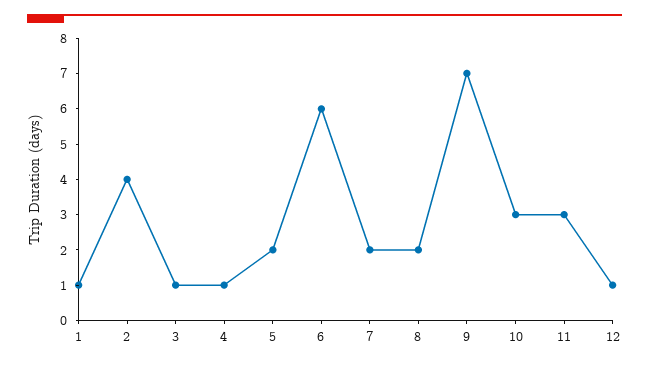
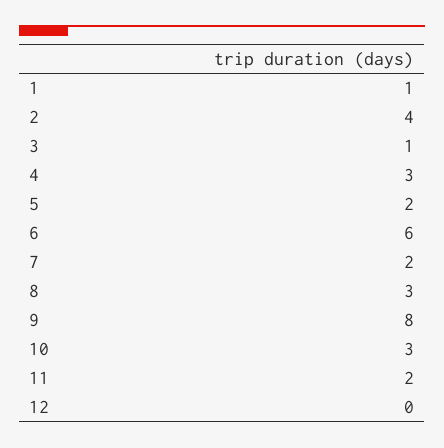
4: 1 -> 3
8: 2 -> 3
9: 7 -> 8
11: 3 -> 2
12: 1 -> 0

